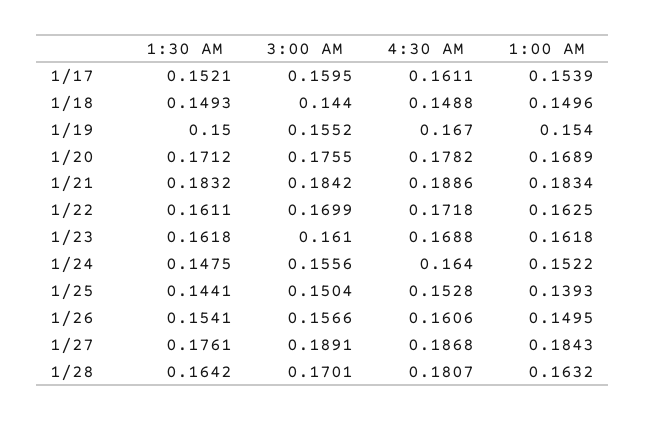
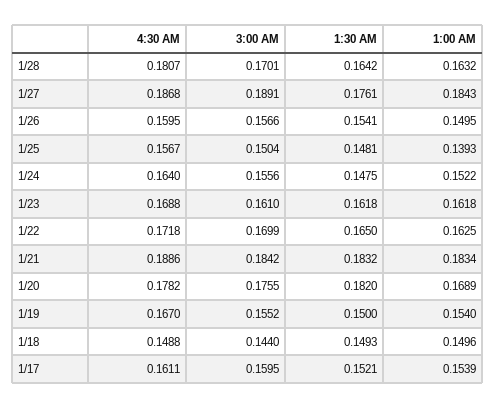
1:30 AM, 1/20: 0.1712 -> 0.182
1:30 AM, 1/22: 0.1611 -> 0.165
1:30 AM, 1/25: 0.1441 -> 0.1481
4:30 AM, 1/25: 0.1528 -> 0.1567
4:30 AM, 1/26: 0.1606 -> 0.1595

